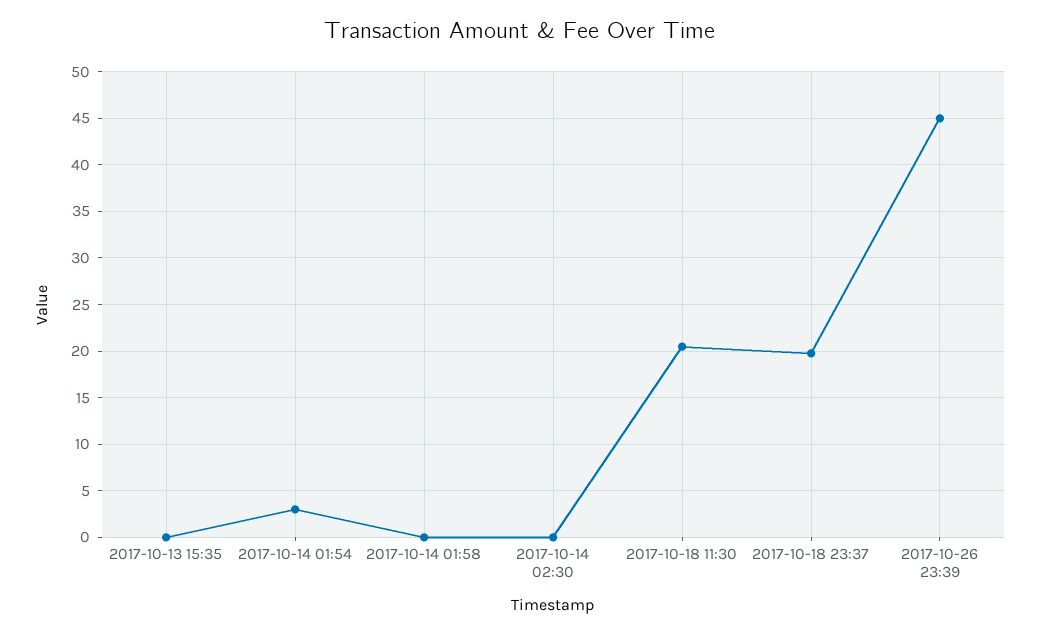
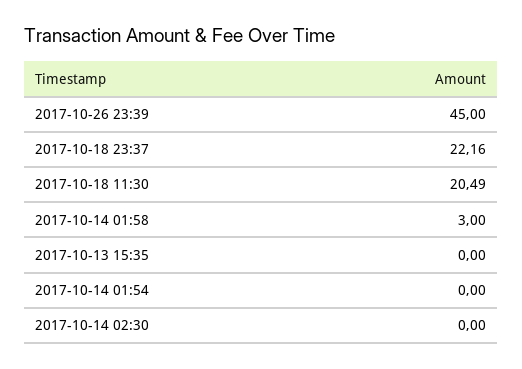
2017-10-14 01:54: 3 -> 0
2017-10-14 01:58: 0 -> 3
2017-10-18 23:37: 20 -> 22.16

